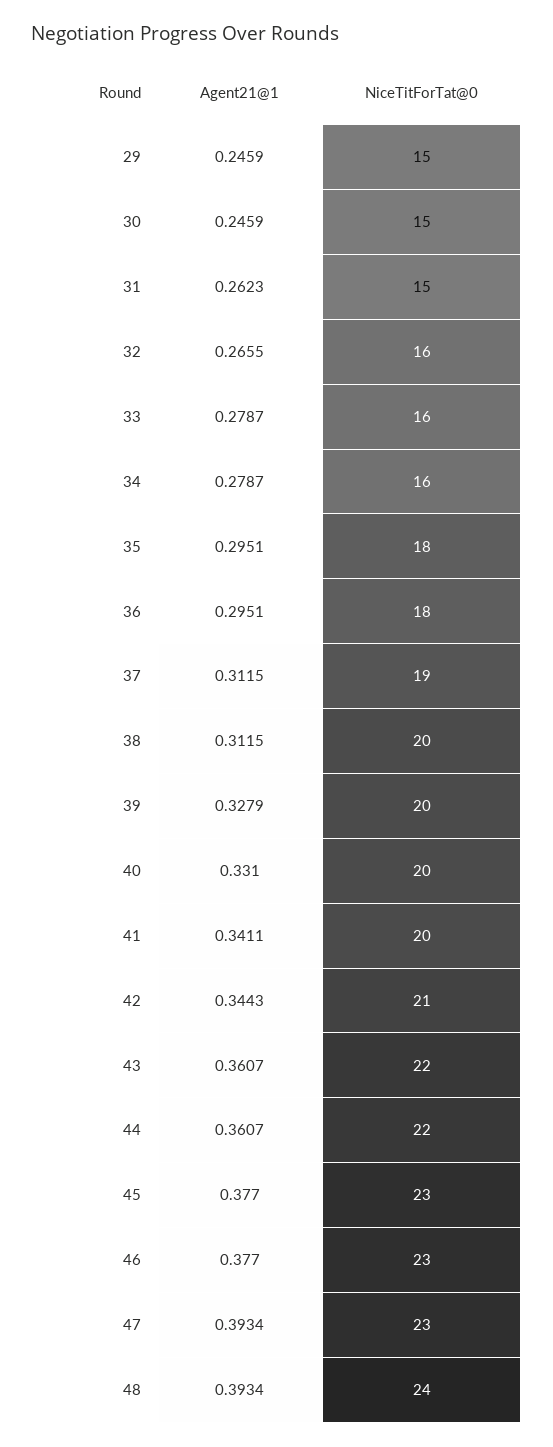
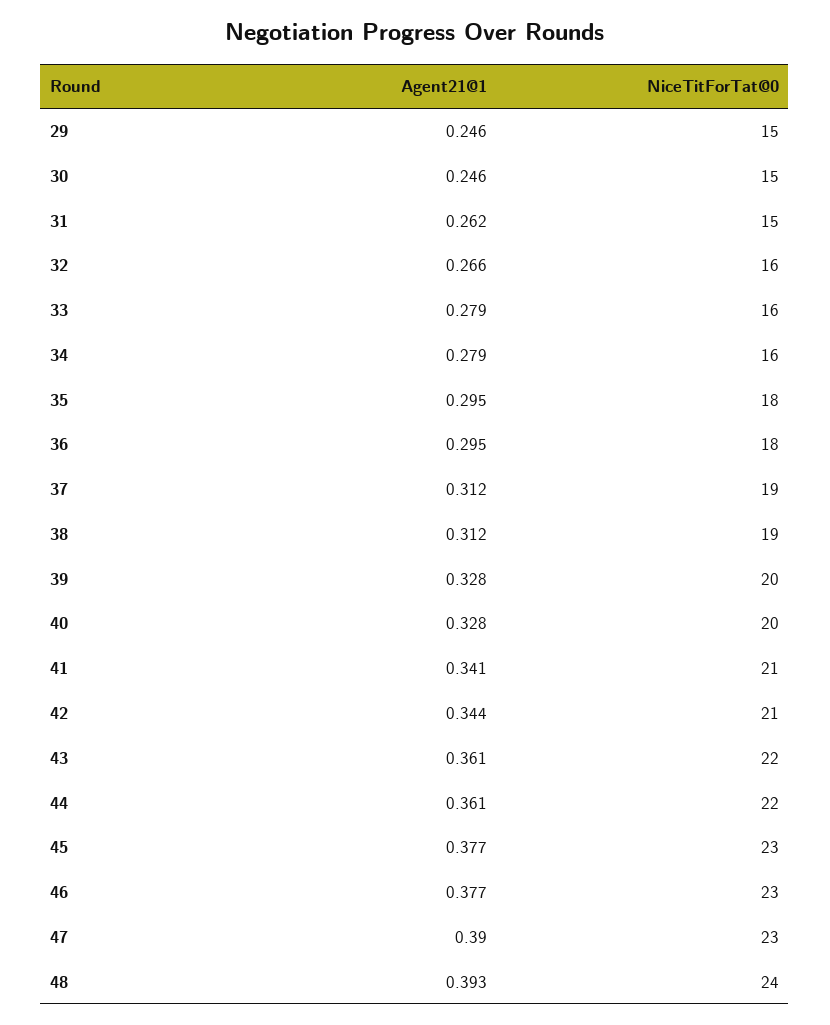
NiceTitForTat@0, 38: 20 -> 19
Agent21@1, 40: 0.331 -> 0.328
NiceTitForTat@0, 41: 20 -> 21
Agent21@1, 47: 0.3934 -> 0.39

